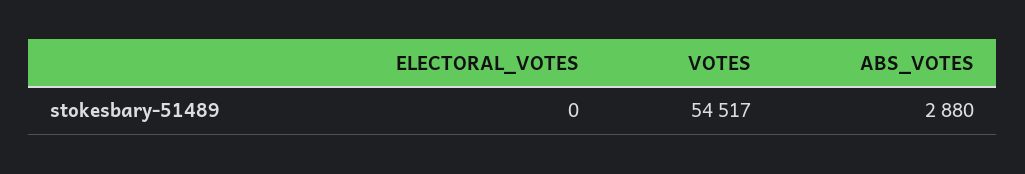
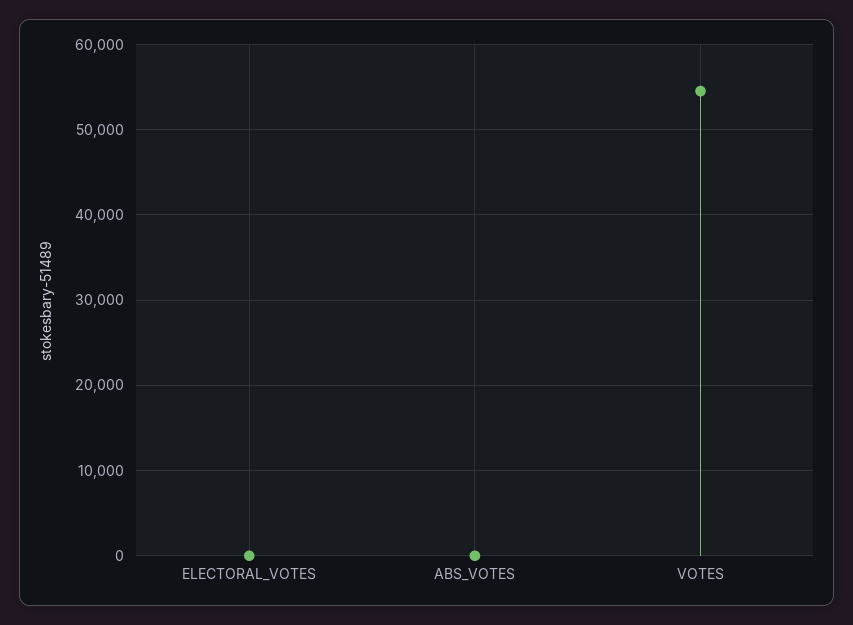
ABS_VOTES: 2880 -> 0

